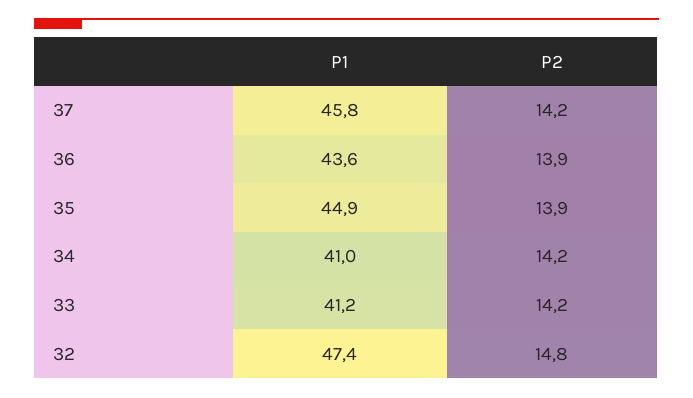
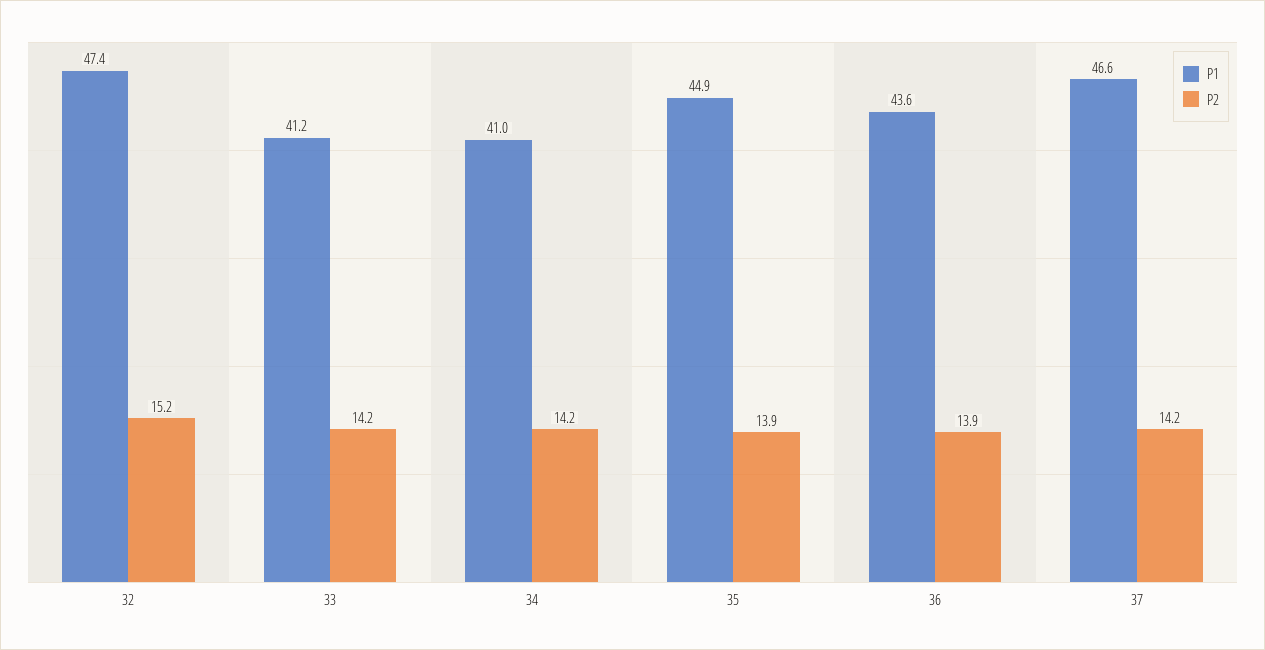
P1, 37: 45.8 -> 46.6
P2, 32: 14.8 -> 15.2

